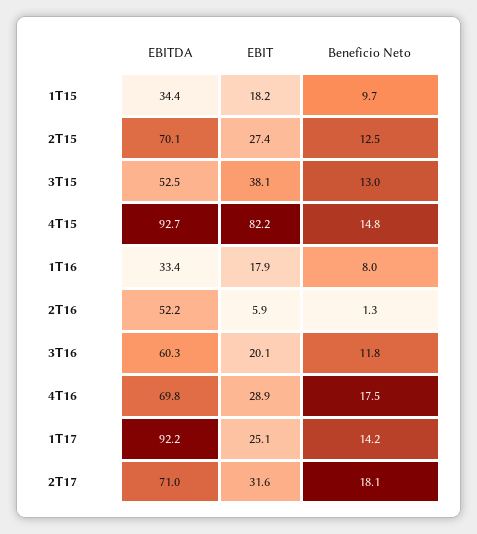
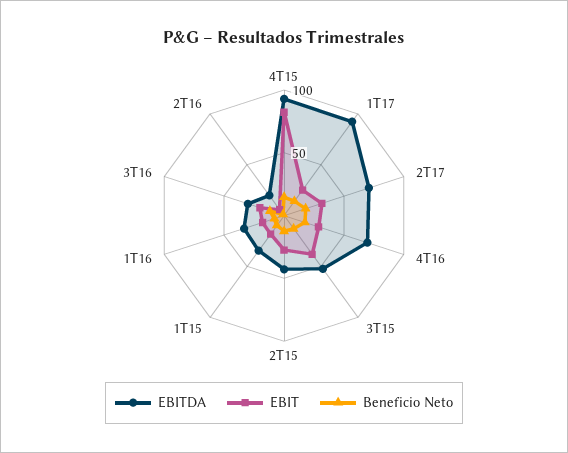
EBITDA, 2T15: 70.1 -> 40
EBITDA, 2T16: 52.2 -> 20
EBITDA, 3T16: 60.3 -> 30

